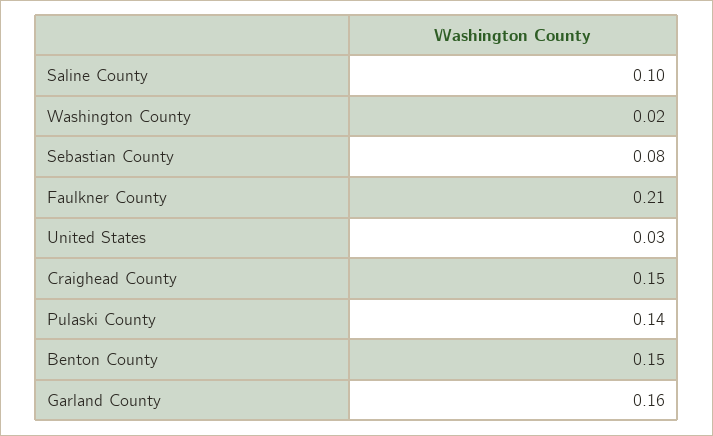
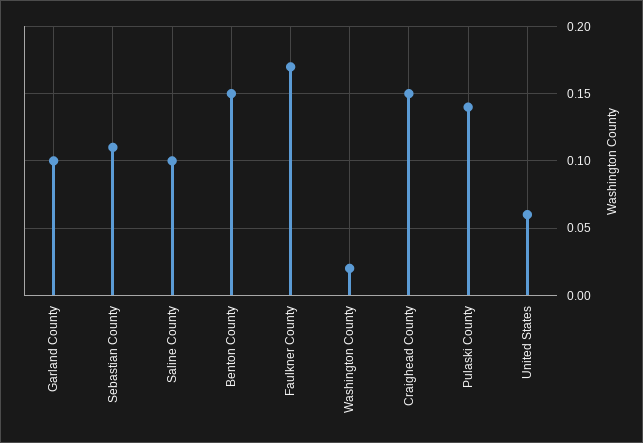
Sebastian County: 0.08 -> 0.11
Faulkner County: 0.21 -> 0.17
United States: 0.03 -> 0.06
Garland County: 0.16 -> 0.1

